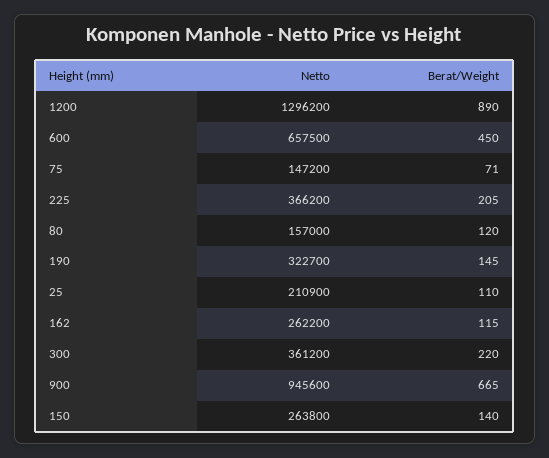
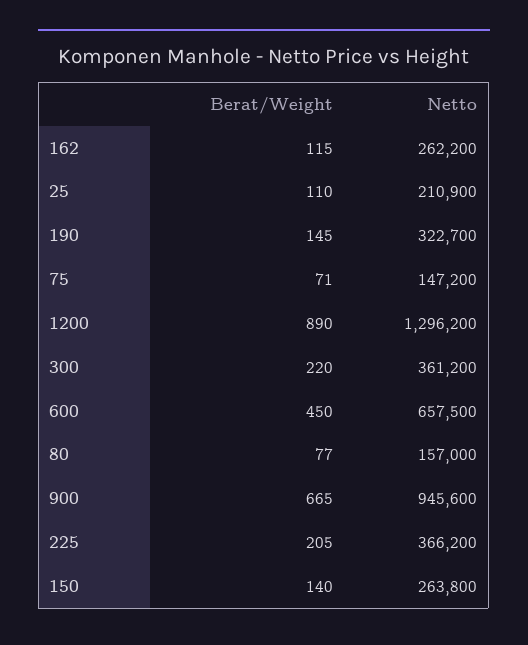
Berat/Weight, 80: 120 -> 77

